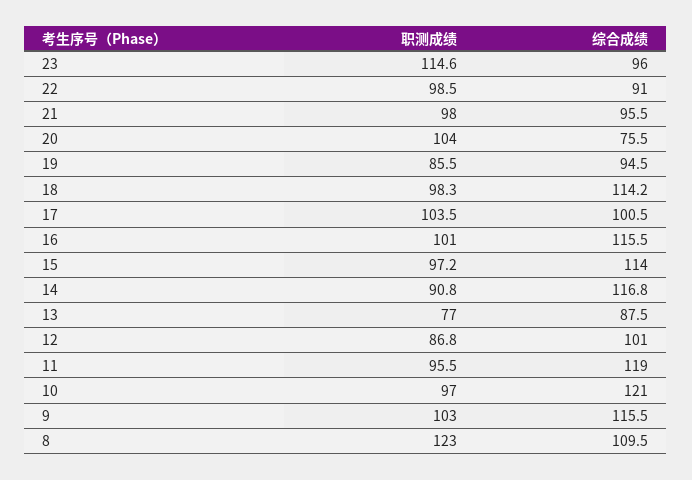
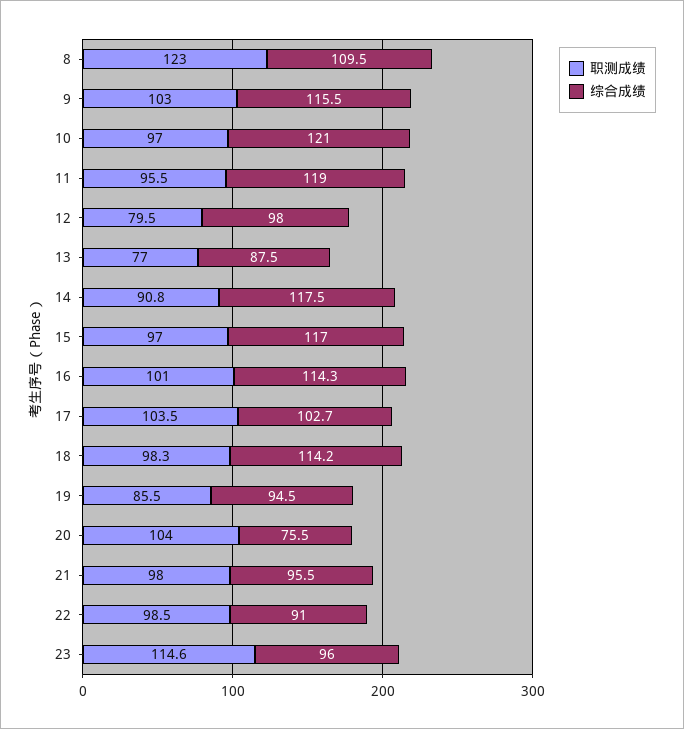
综合成绩, 17: 100.5 -> 102.7
综合成绩, 16: 115.5 -> 114.3
职测成绩, 15: 97.2 -> 97
综合成绩, 15: 114 -> 117
综合成绩, 14: 116.8 -> 117.5
职测成绩, 12: 86.8 -> 79.5
综合成绩, 12: 101 -> 98

